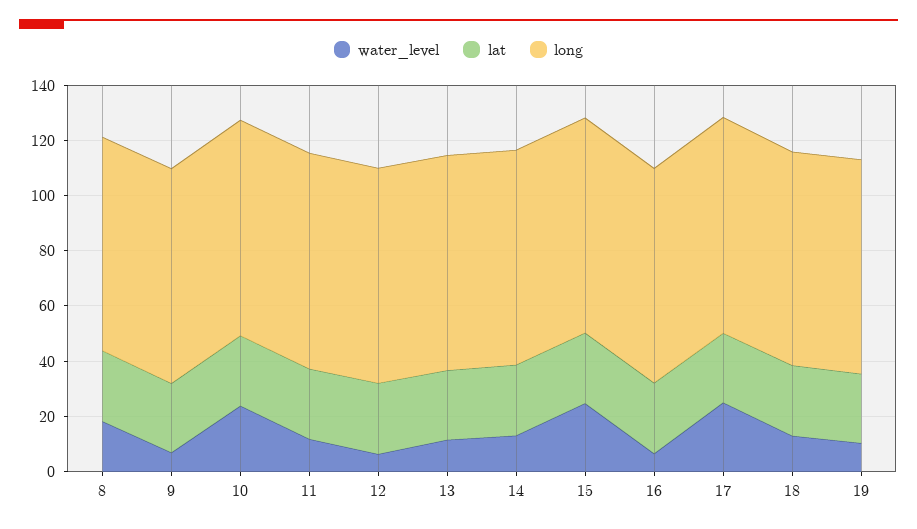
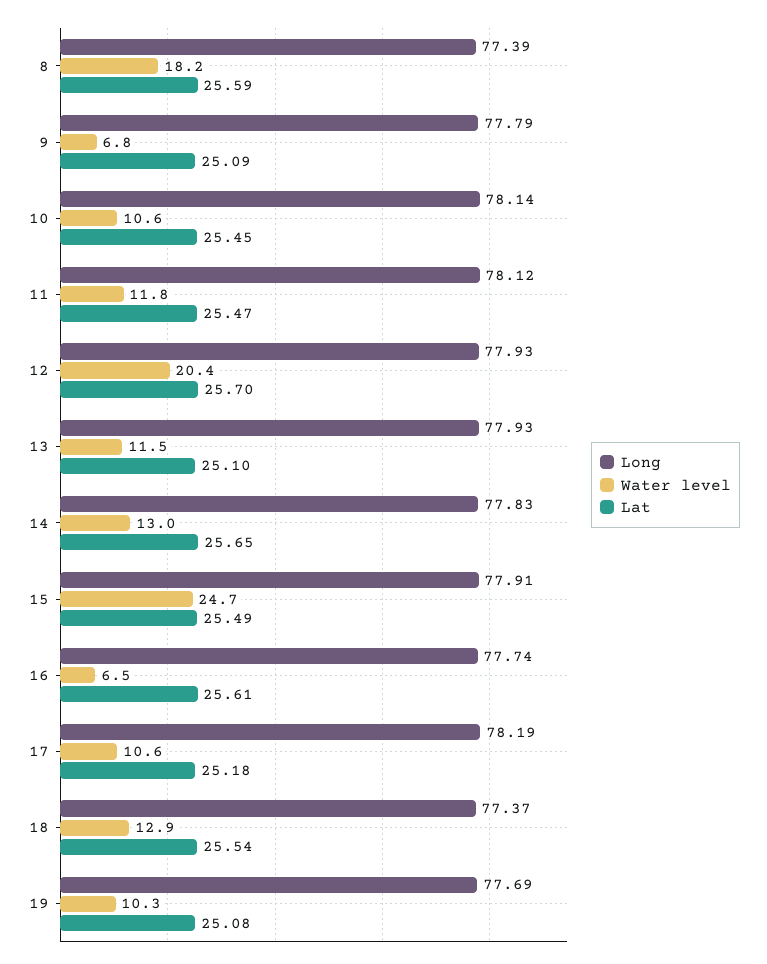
water_level, 10: 25 -> 10.6
water_level, 12: 5 -> 20.4
water_level, 17: 25 -> 10.6

